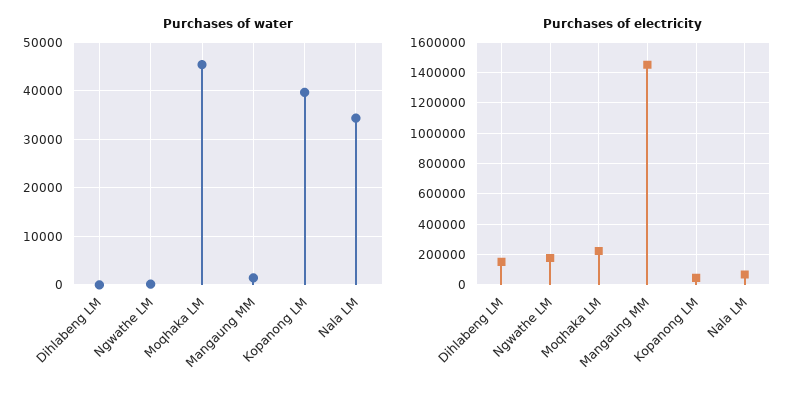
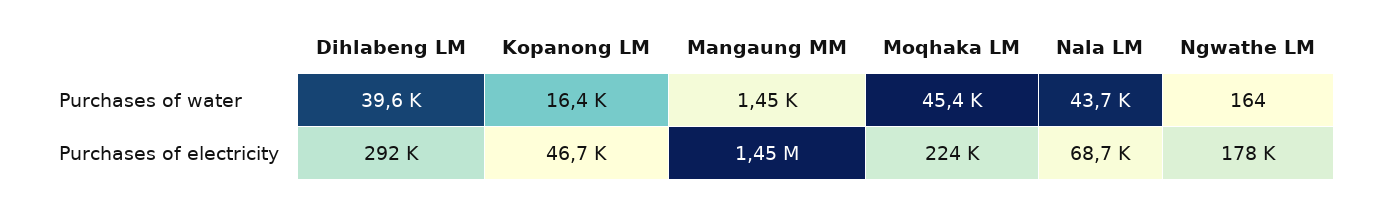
Purchases of water, Dihlabeng LM: 0 -> 39600
Purchases of water, Kopanong LM: 40000 -> 16400
Purchases of water, Nala LM: 34000 -> 43700
Purchases of electricity, Dihlabeng LM: 150000 -> 292000

